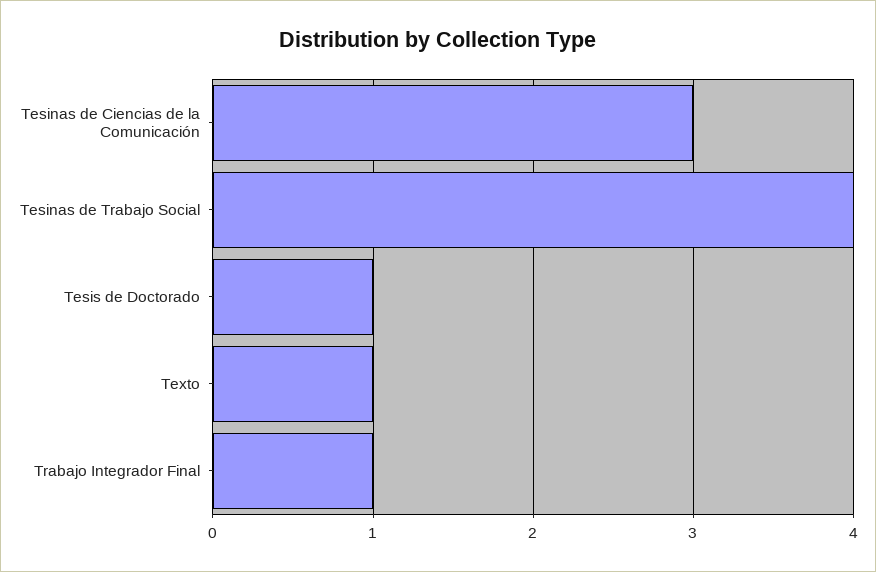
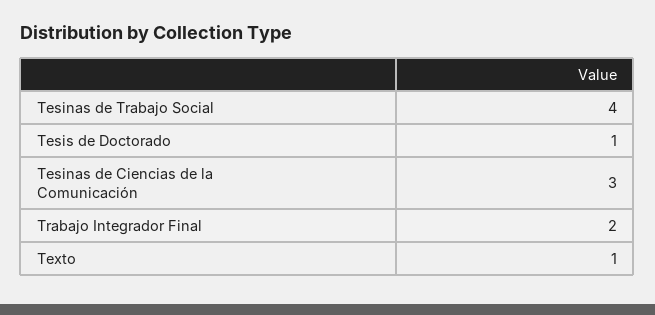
Trabajo Integrador Final: 1 -> 2

